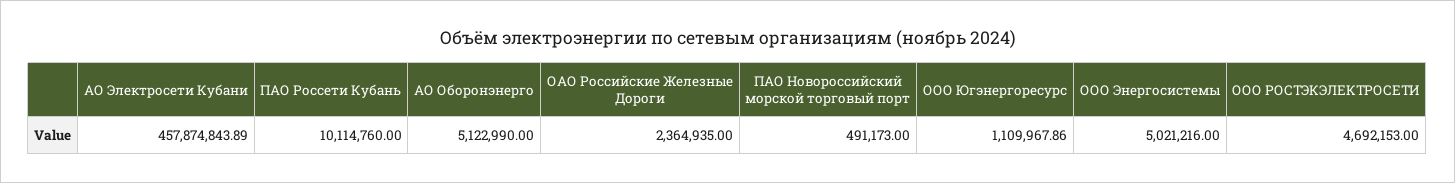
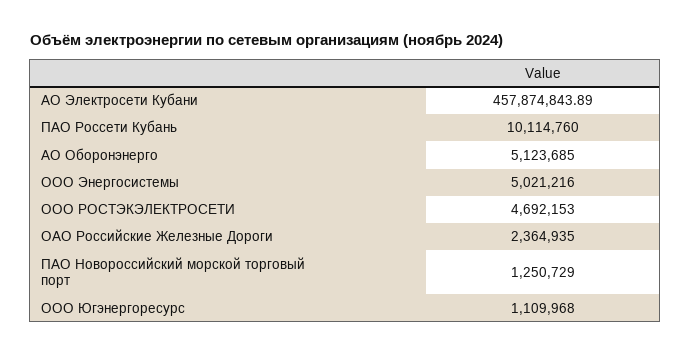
АО Оборонэнерго: 5122990 -> 5123685
ПАО Новороссийский морской торговый порт: 491173 -> 1250729
ООО Югэнергоресурс: 1109967.86 -> 1109968

